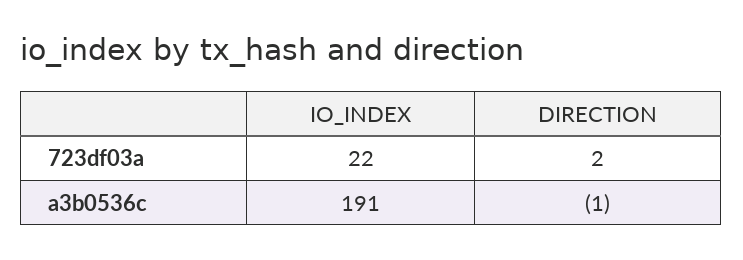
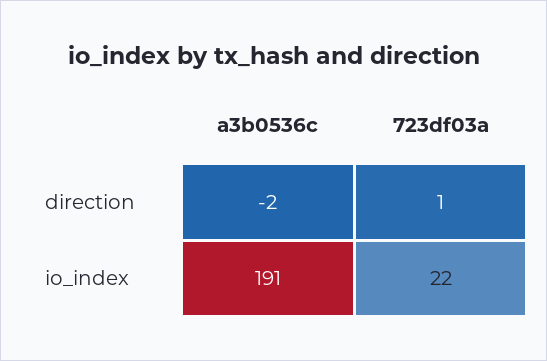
DIRECTION, 723df03a: 2 -> 1
DIRECTION, a3b0536c: -1 -> -2

